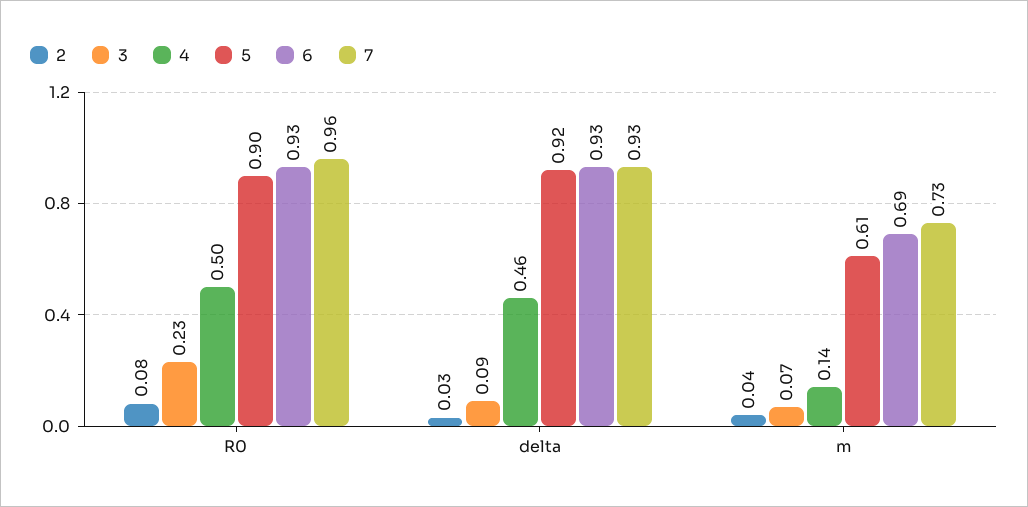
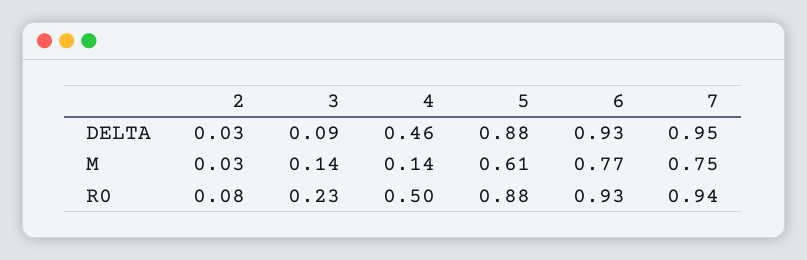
5, R0: 0.9 -> 0.88
7, R0: 0.96 -> 0.94
5, delta: 0.92 -> 0.88
7, delta: 0.93 -> 0.95
2, m: 0.04 -> 0.03
3, m: 0.07 -> 0.14
6, m: 0.69 -> 0.77
7, m: 0.73 -> 0.75

